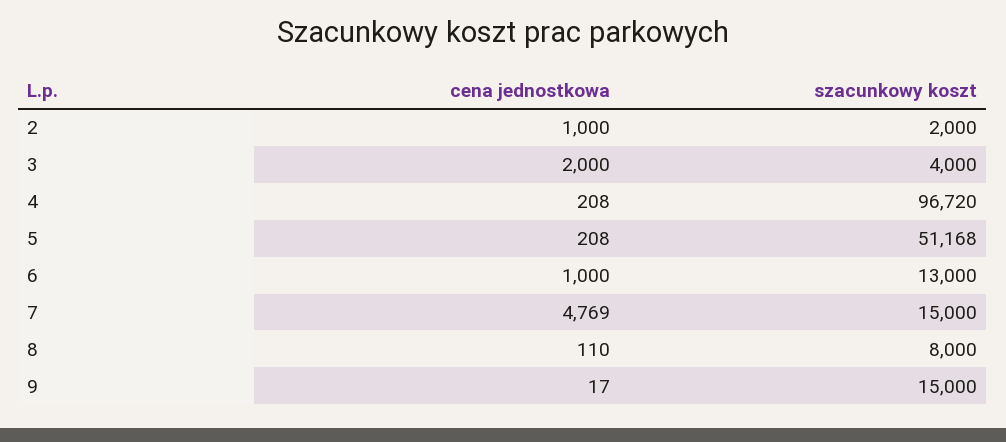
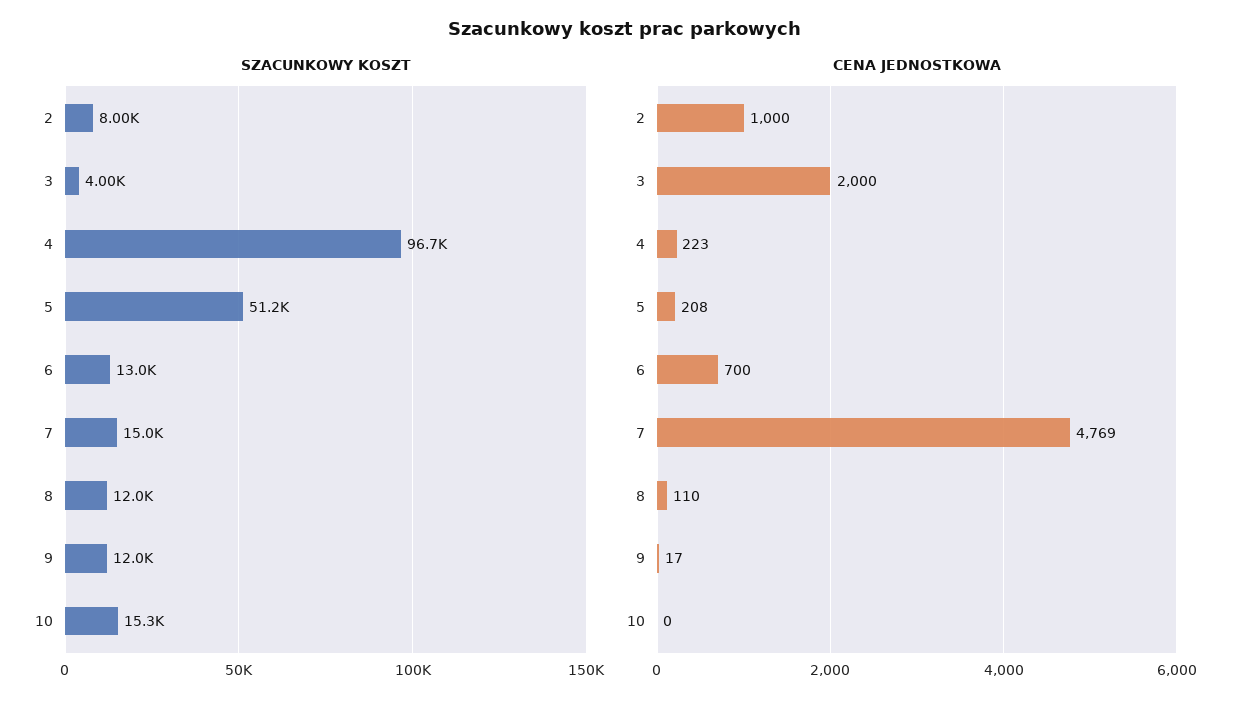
szacunkowy koszt, 2: 2000 -> 8000
cena jednostkowa, 4: 208 -> 223
cena jednostkowa, 6: 1000 -> 700
szacunkowy koszt, 8: 8000 -> 12000
szacunkowy koszt, 9: 15000 -> 12000
szacunkowy koszt, 10: none -> 15300
cena jednostkowa, 10: none -> 0

